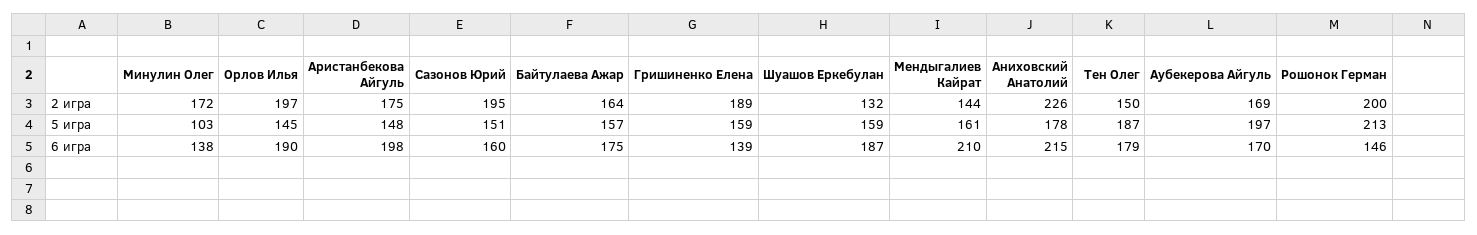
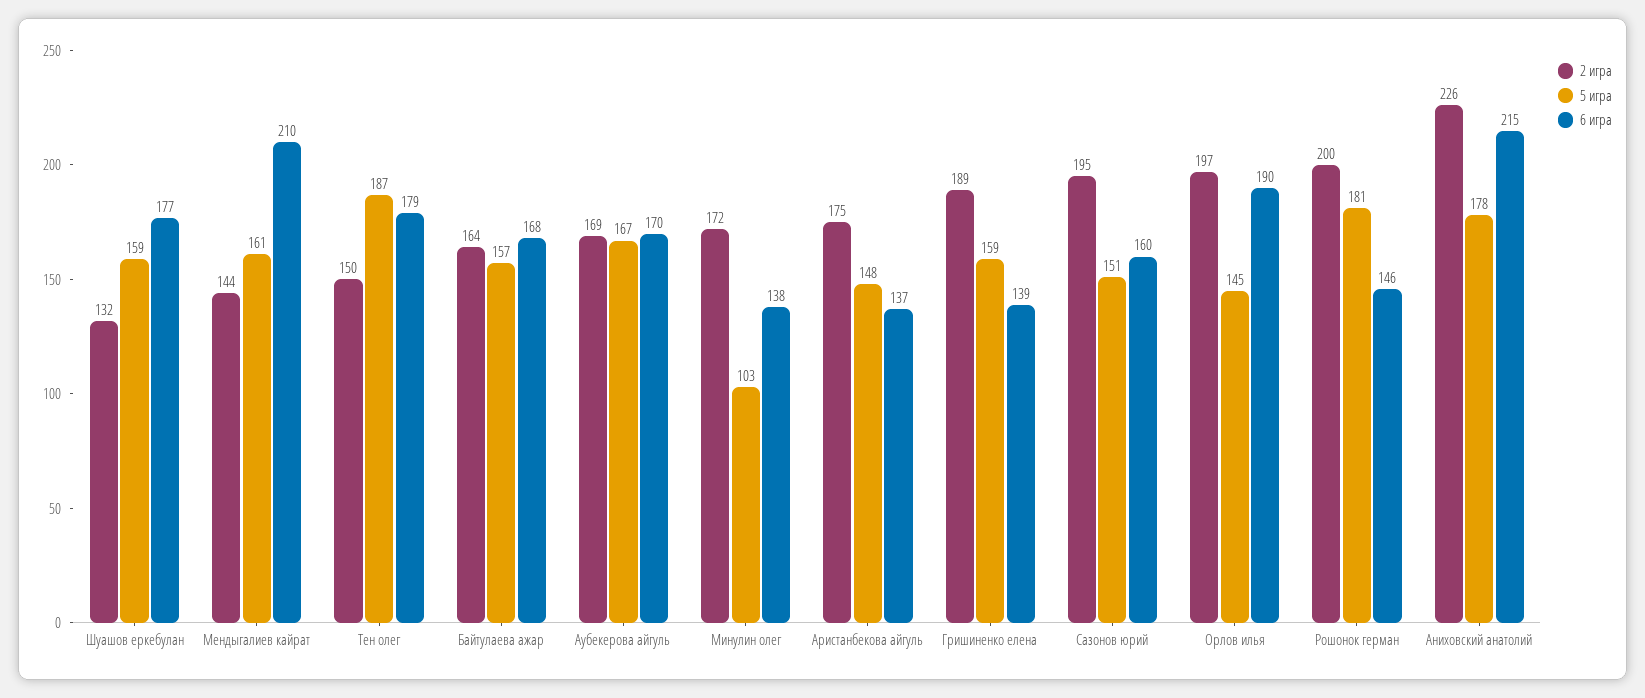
5 игра, Аубекерова Айгуль: 197 -> 167
5 игра, Рошонок Герман: 213 -> 181
6 игра, Аристанбекова Айгуль: 198 -> 137
6 игра, Байтулаева Ажар: 175 -> 168
6 игра, Шуашов Еркебулан: 187 -> 177

